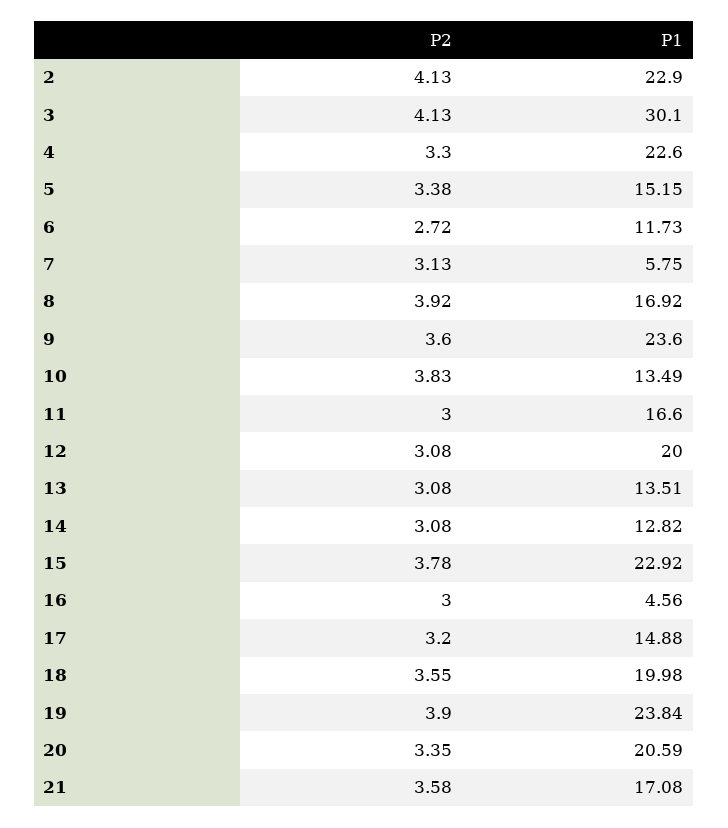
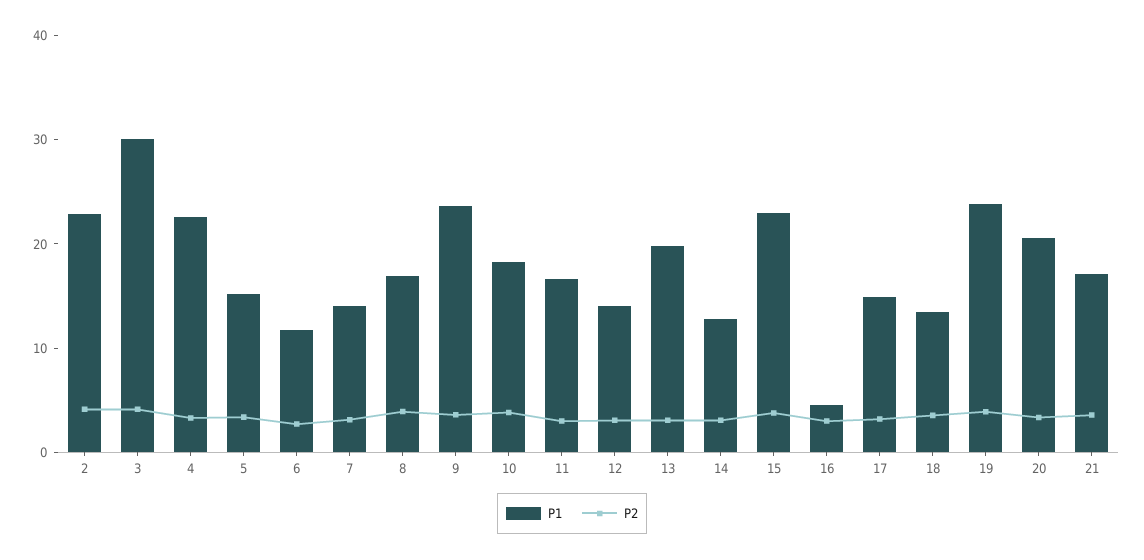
P1, 7: 5.75 -> 14
P1, 10: 13.49 -> 18
P1, 12: 20 -> 14
P1, 13: 13.51 -> 20
P1, 18: 19.98 -> 14

